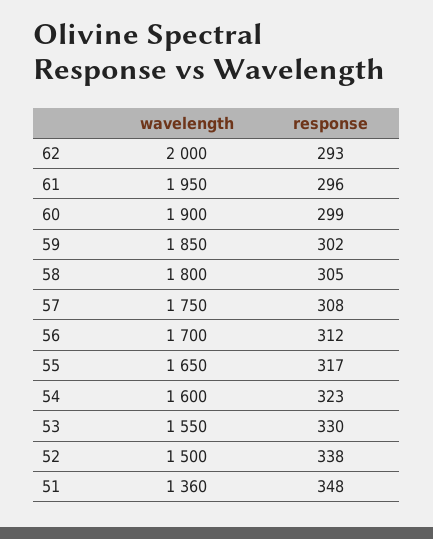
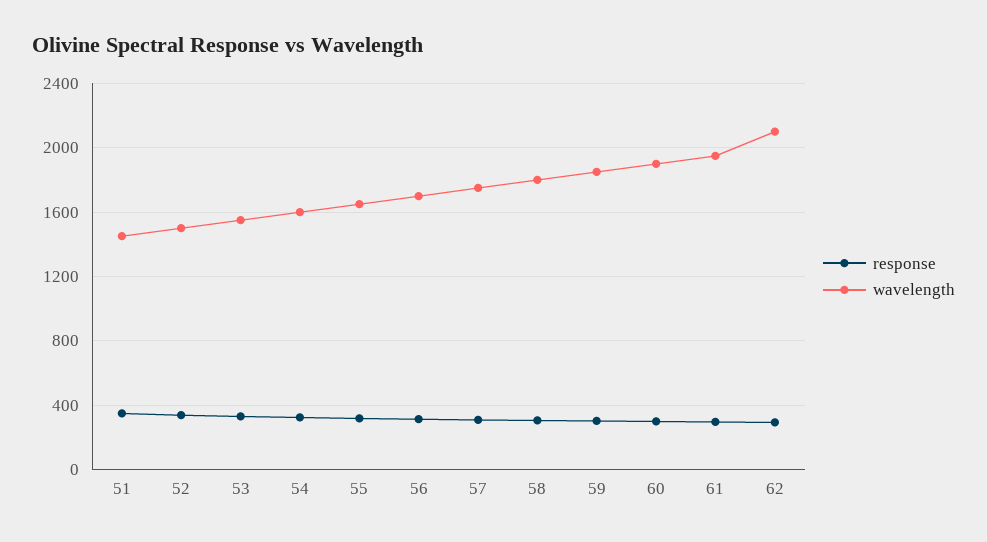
wavelength, 62: 2000 -> 2100
wavelength, 51: 1360 -> 1450

